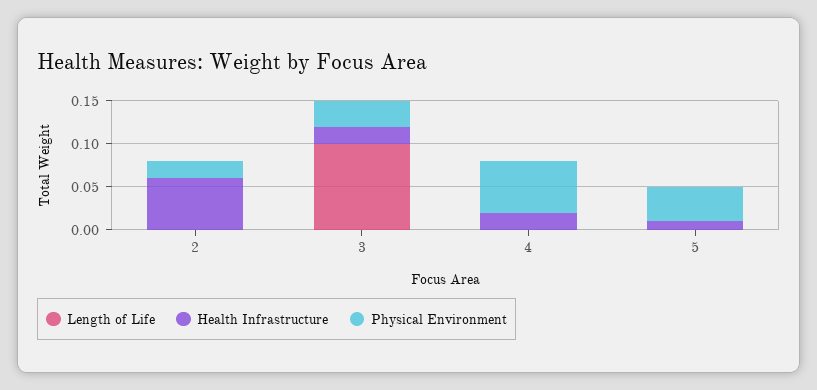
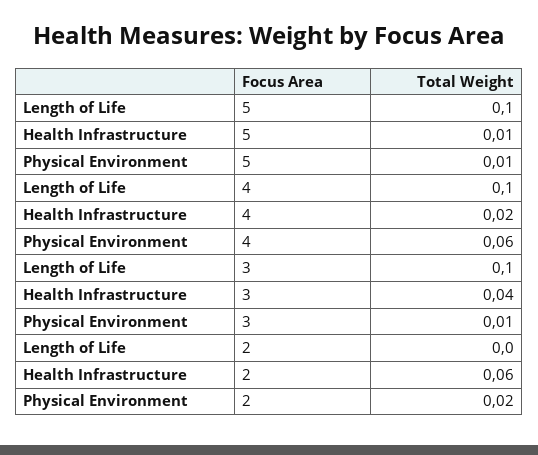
Health Infrastructure, 3: 0.02 -> 0.04
Physical Environment, 3: 0.03 -> 0.01
Length of Life, 4: 0 -> 0.1
Length of Life, 5: 0 -> 0.1
Physical Environment, 5: 0.04 -> 0.01

